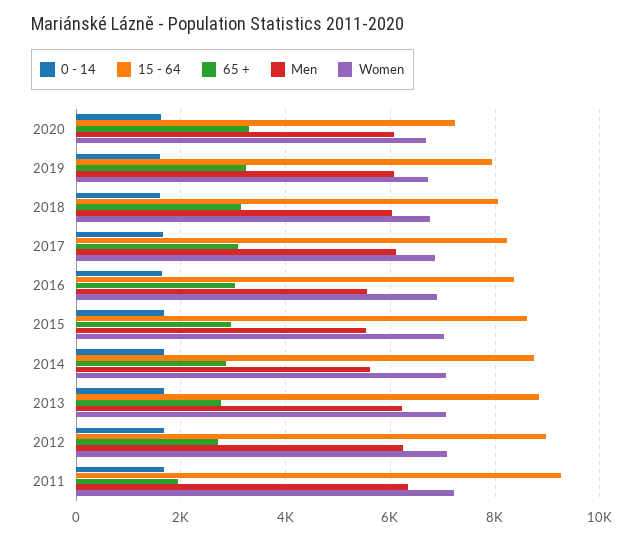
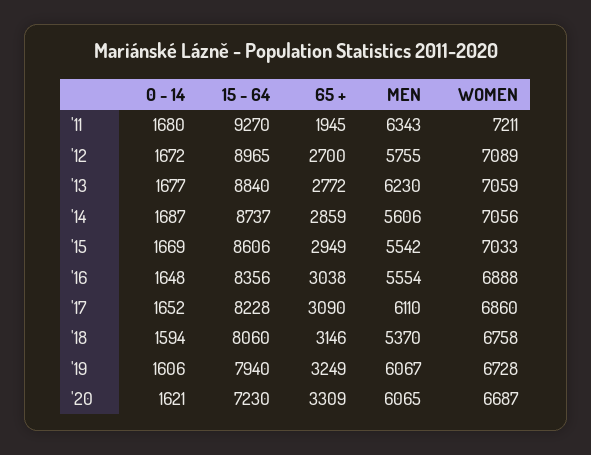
Men, 2018: 6000 -> 5370
Men, 2012: 6200 -> 5755

